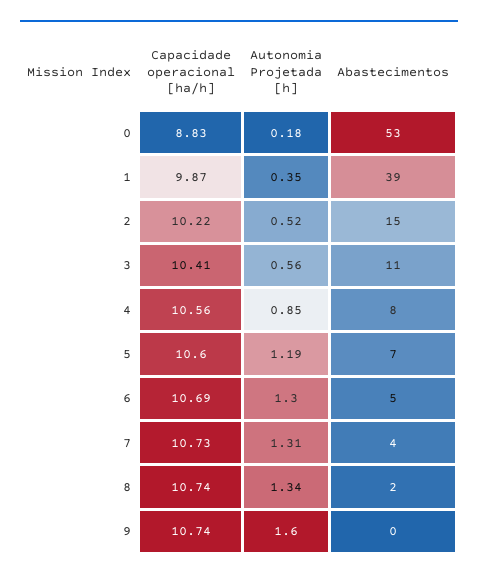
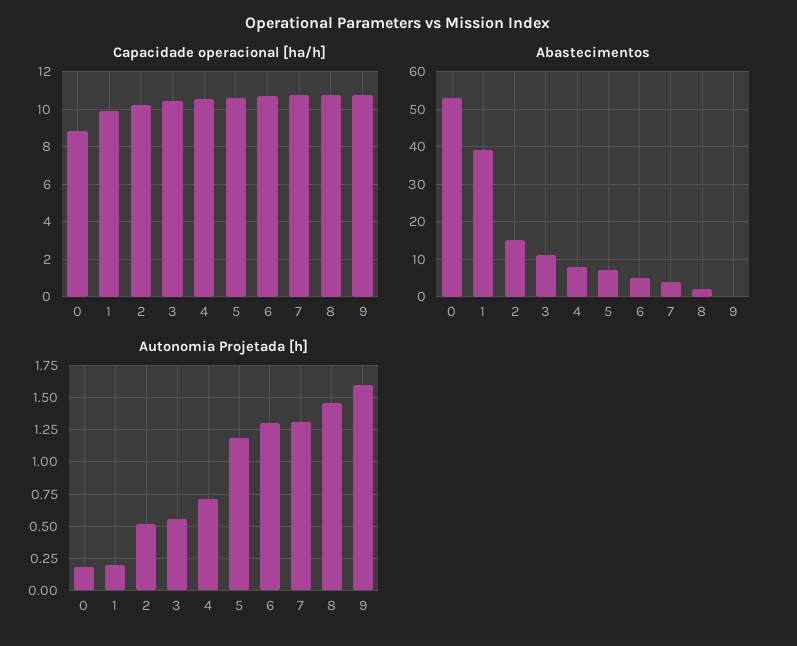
Autonomia Projetada [h], 1: 0.35 -> 0.2
Autonomia Projetada [h], 4: 0.85 -> 0.7
Autonomia Projetada [h], 8: 1.34 -> 1.45

